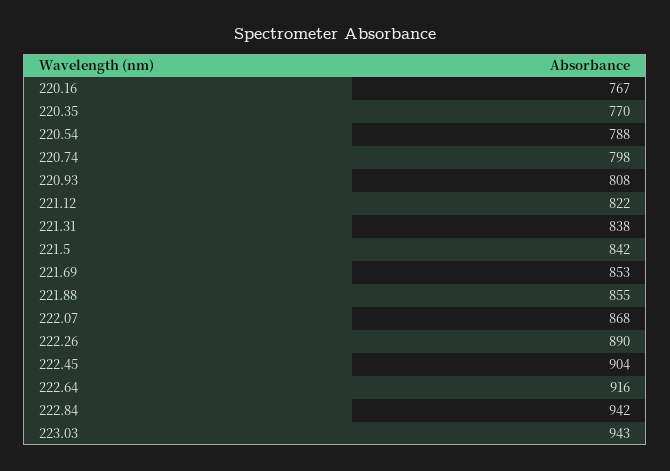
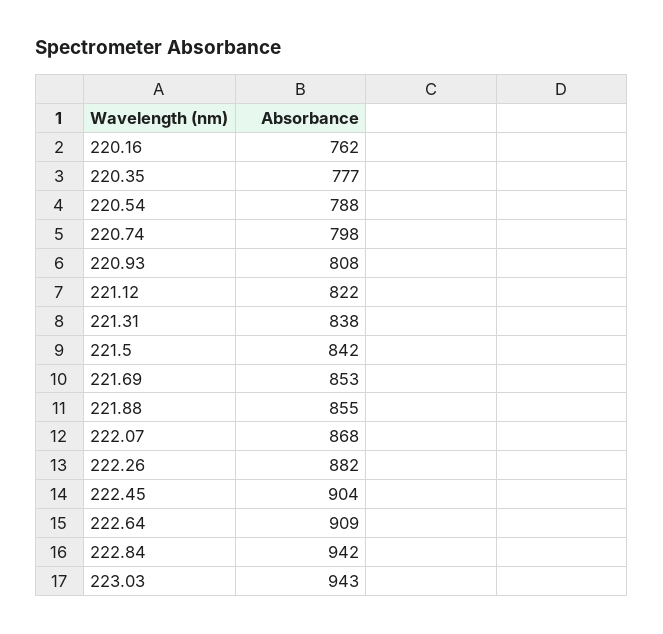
220.16: 767 -> 762
220.35: 770 -> 777
222.26: 890 -> 882
222.64: 916 -> 909

